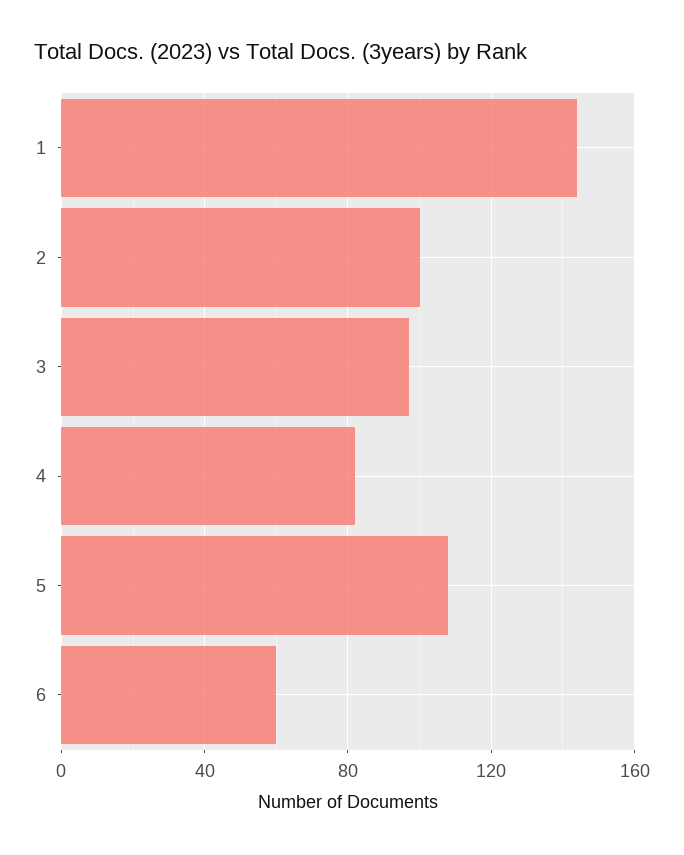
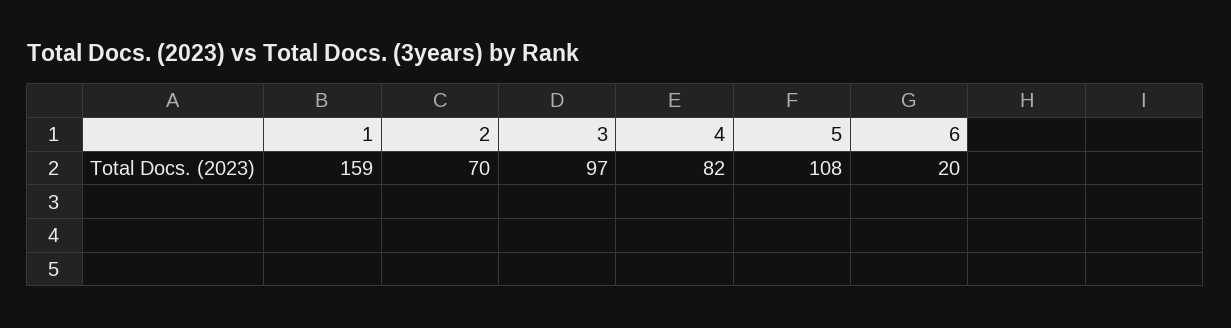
1: 145 -> 159
2: 100 -> 70
6: 60 -> 20

